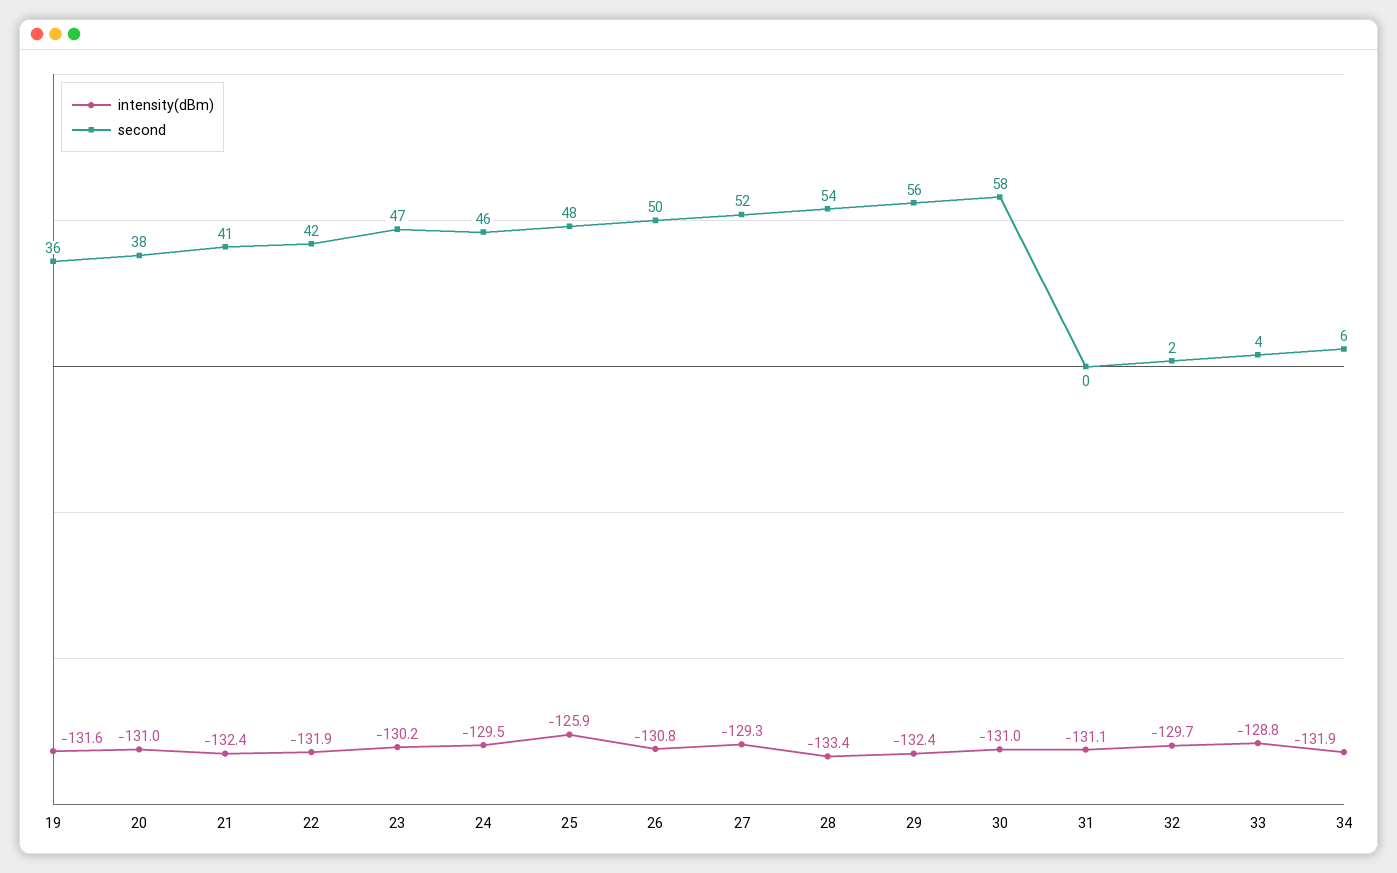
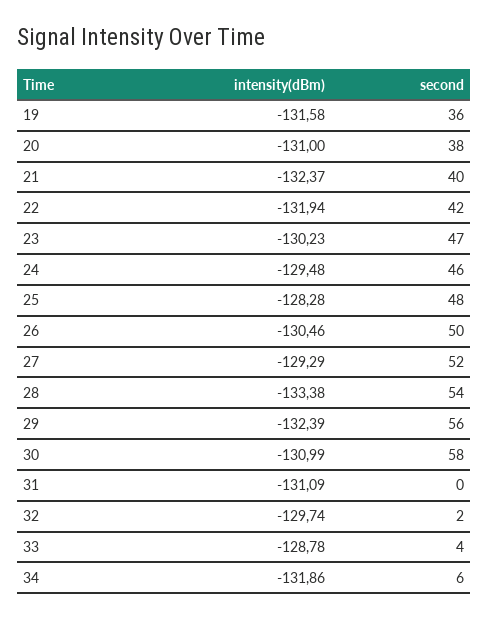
second, 21: 41 -> 40
intensity(dBm), 25: -125.9 -> -128.28
intensity(dBm), 26: -130.8 -> -130.46

